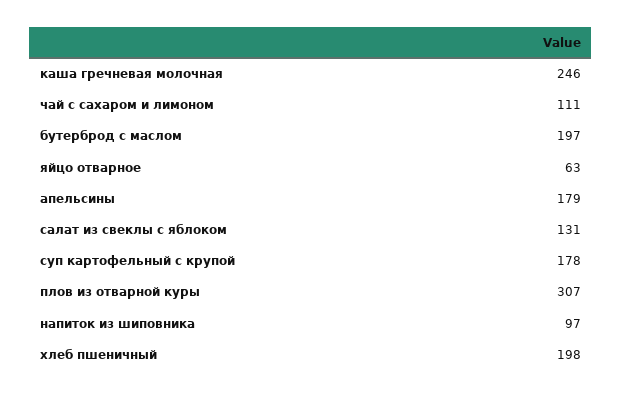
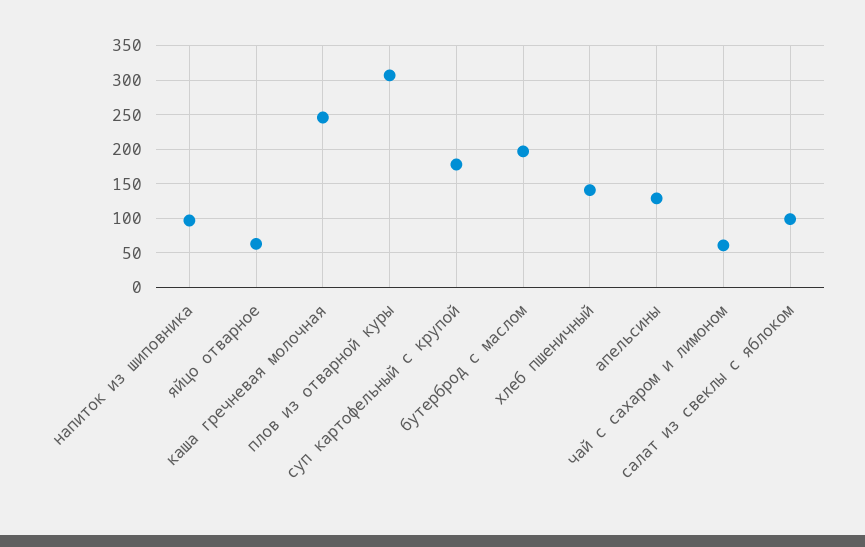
чай с сахаром и лимоном: 111 -> 60
апельсины: 179 -> 130
салат из свеклы с яблоком: 131 -> 100
хлеб пшеничный: 198 -> 140

